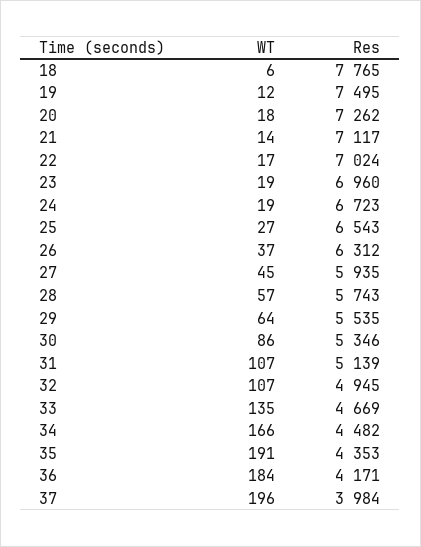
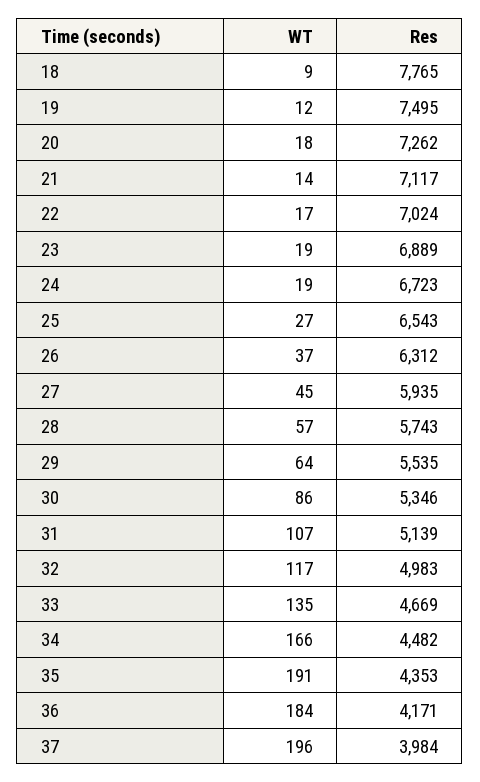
WT, 18: 6 -> 9
Res, 23: 6960 -> 6889
WT, 32: 107 -> 117
Res, 32: 4945 -> 4983

